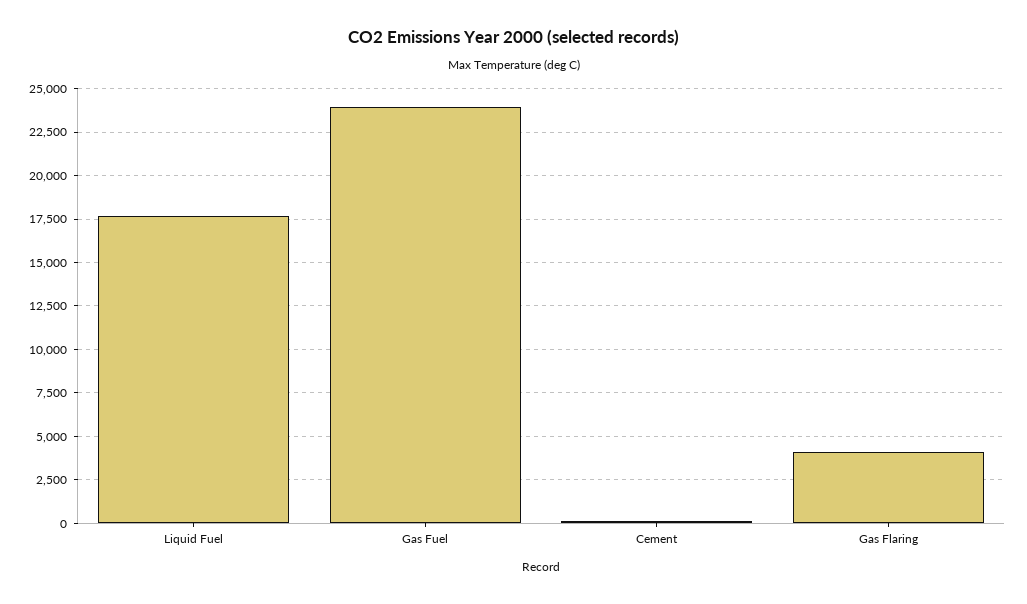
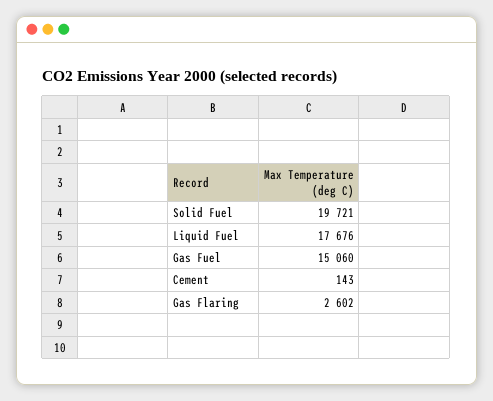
Gas Fuel: 24000 -> 15060
Gas Flaring: 4000 -> 2602
Solid Fuel: none -> 19721

